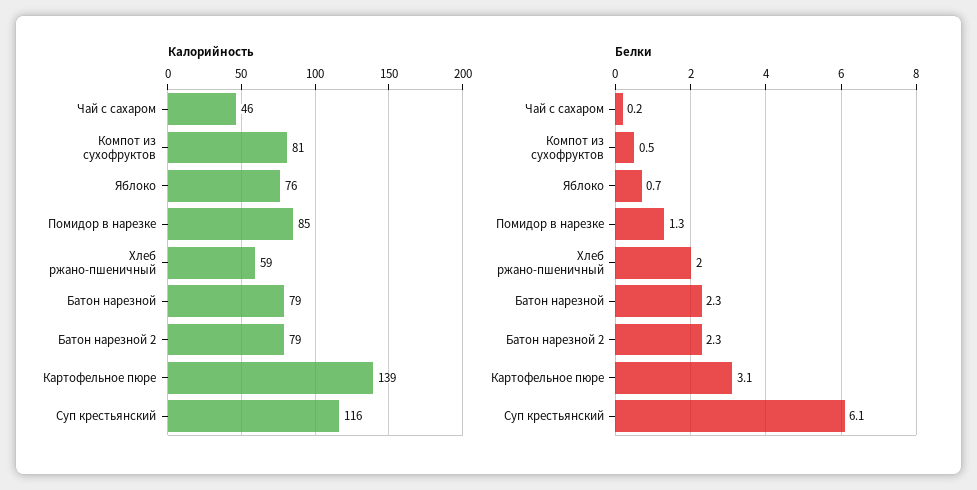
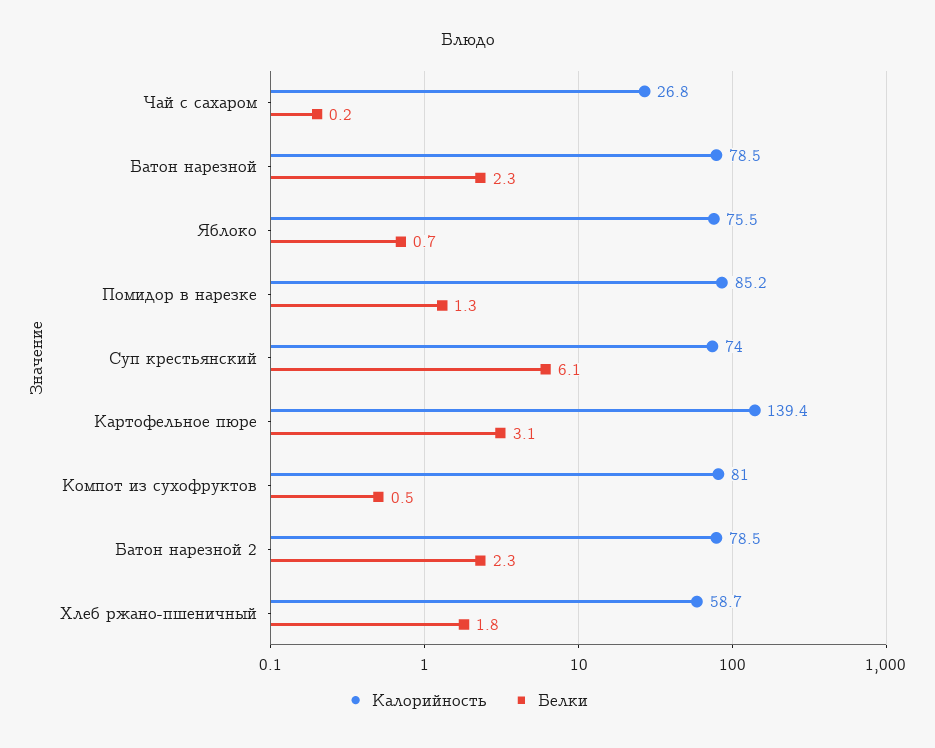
Калорийность, Чай с сахаром: 46 -> 26.8
Калорийность, Суп крестьянский: 116 -> 74
Белки, Хлеб ржано-пшеничный: 2 -> 1.8

